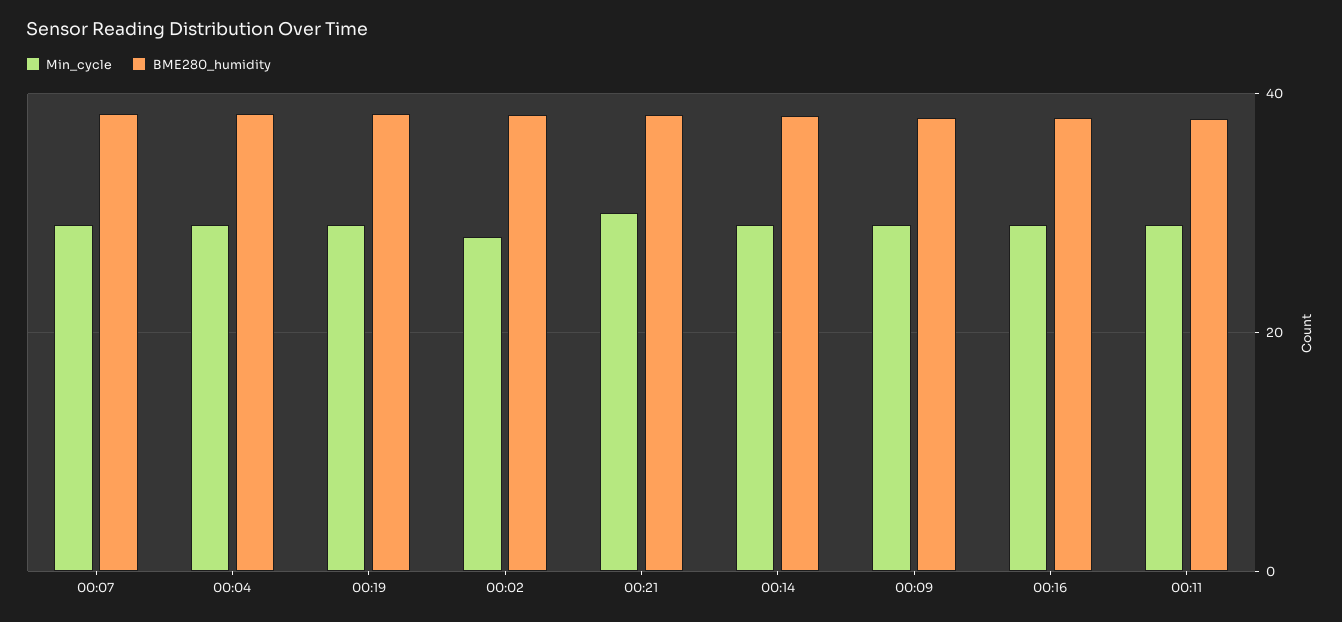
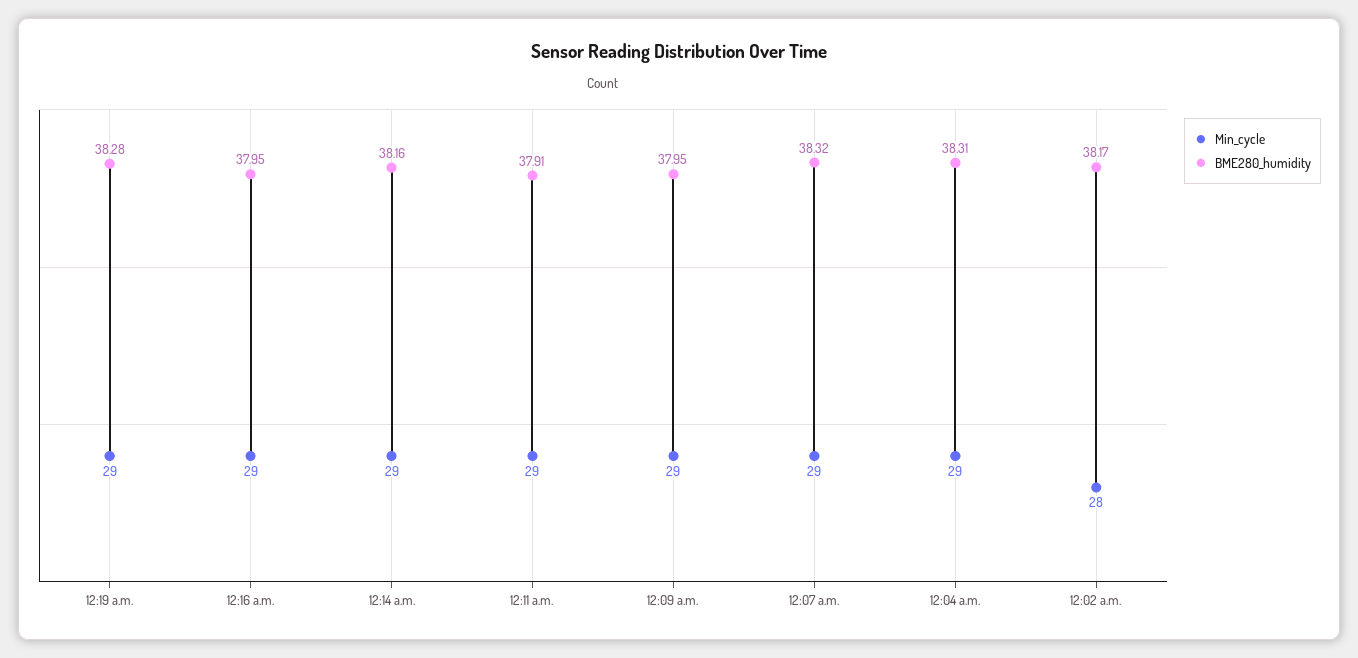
Min_cycle, 00:21: 30 -> none
BME280_humidity, 00:21: 38 -> none

